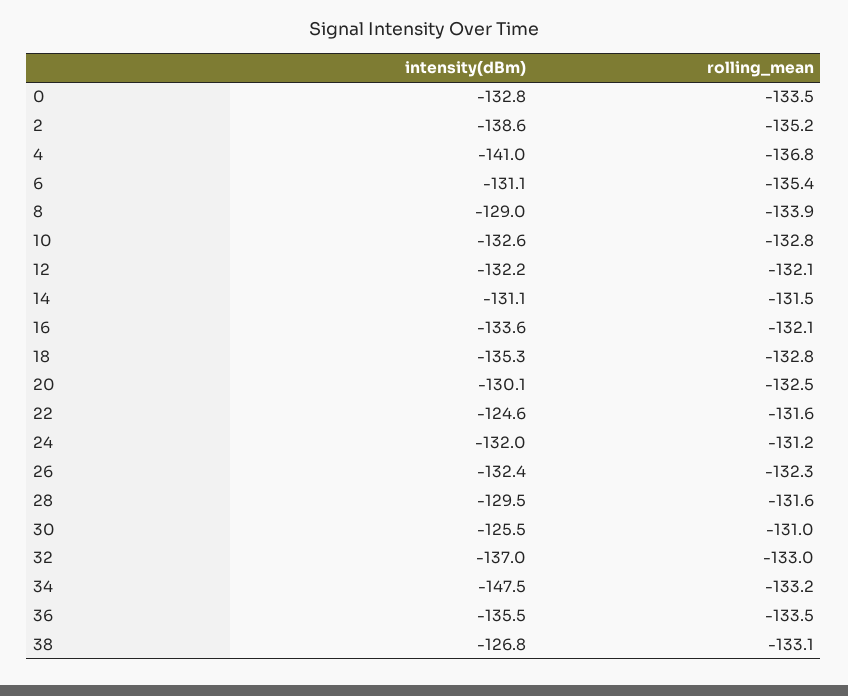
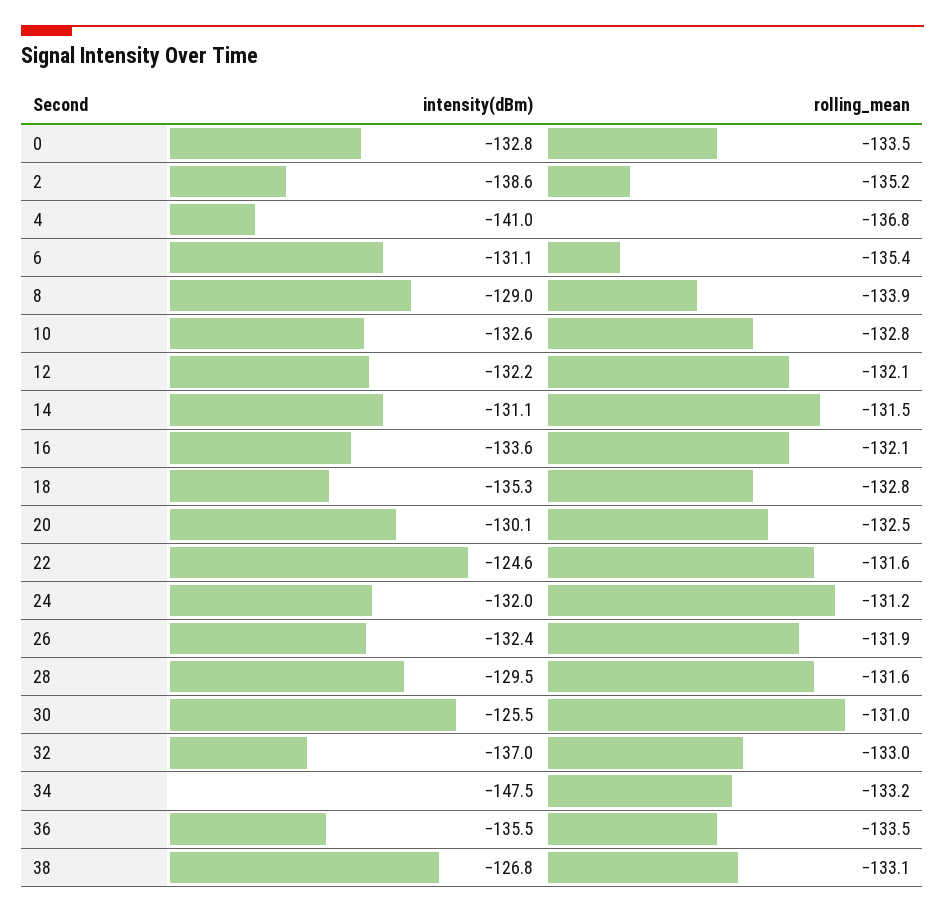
rolling_mean, 26: -132.3 -> -131.9

